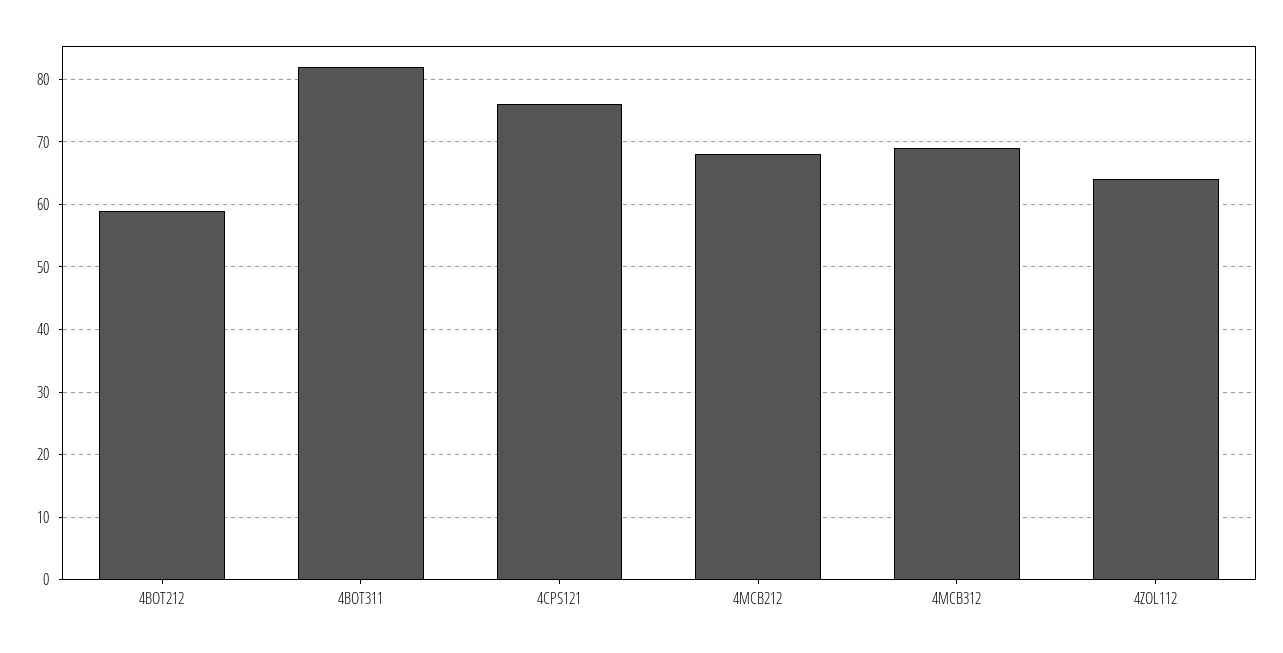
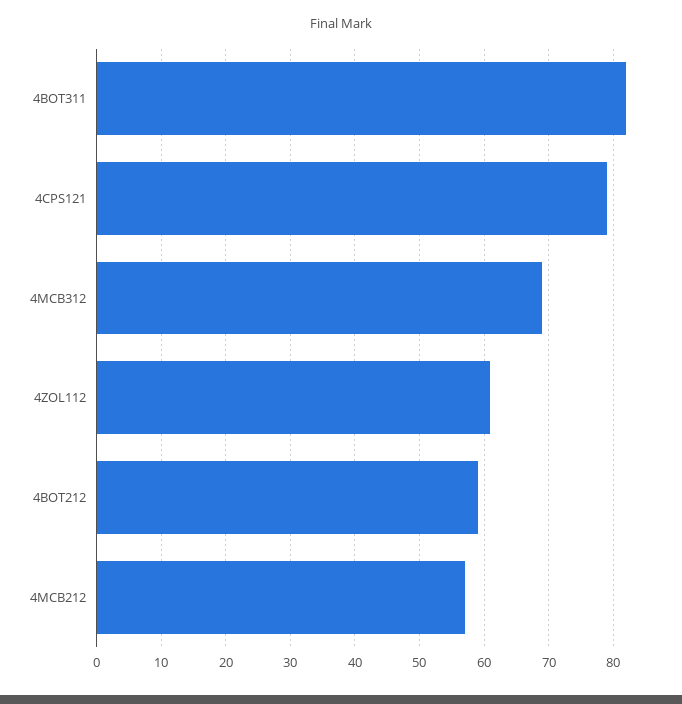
4CPS121: 76 -> 79
4MCB212: 68 -> 57
4ZOL112: 64 -> 61

